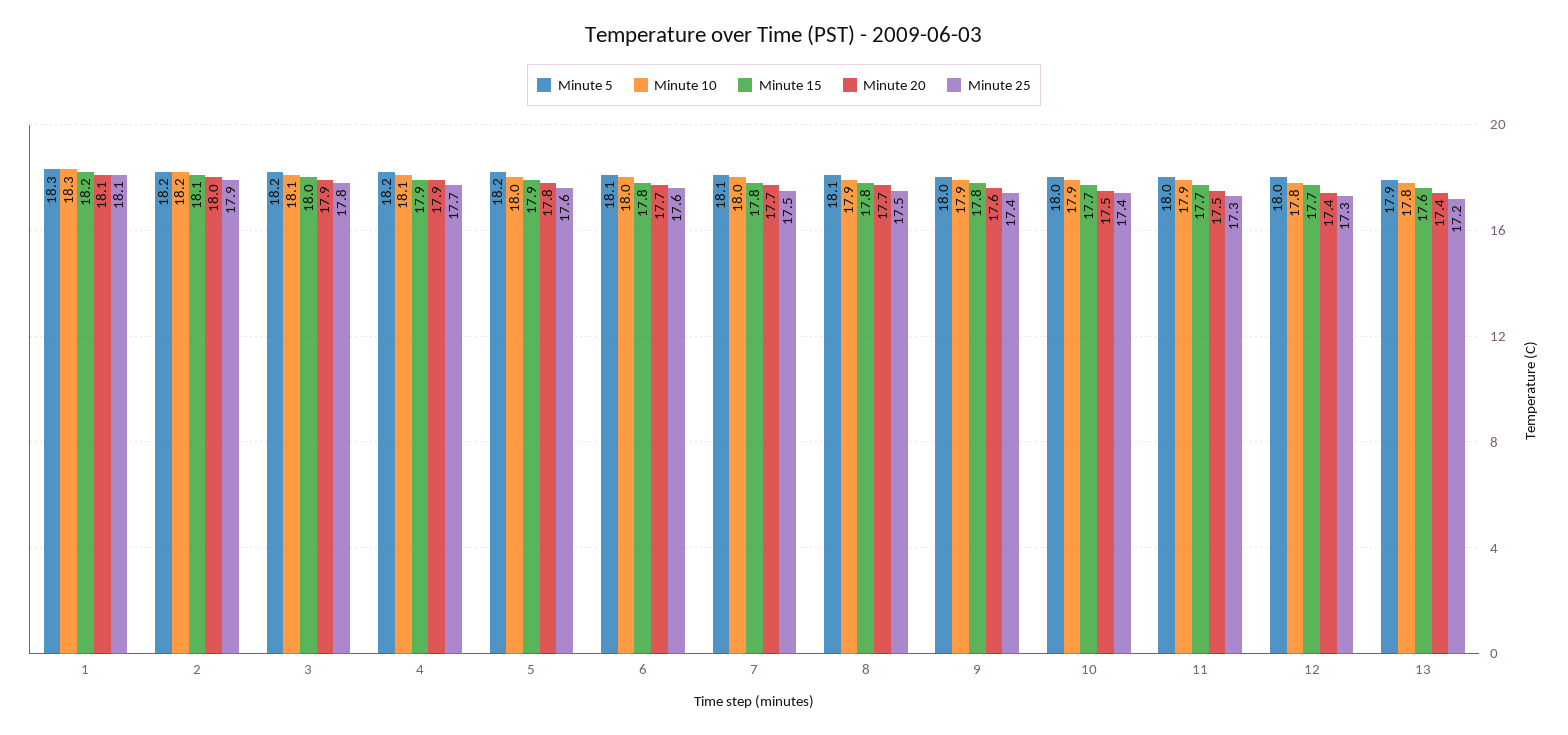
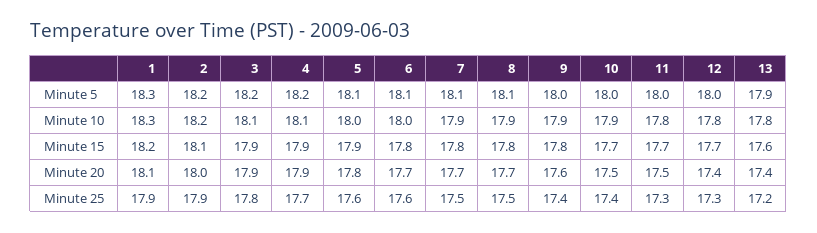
Minute 25, 1: 18.1 -> 17.9
Minute 15, 3: 18 -> 17.9
Minute 5, 5: 18.2 -> 18.1
Minute 10, 7: 18 -> 17.9
Minute 10, 11: 17.9 -> 17.8

